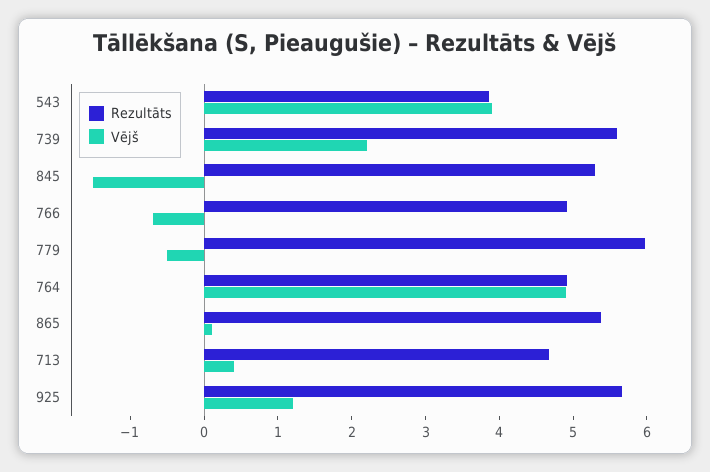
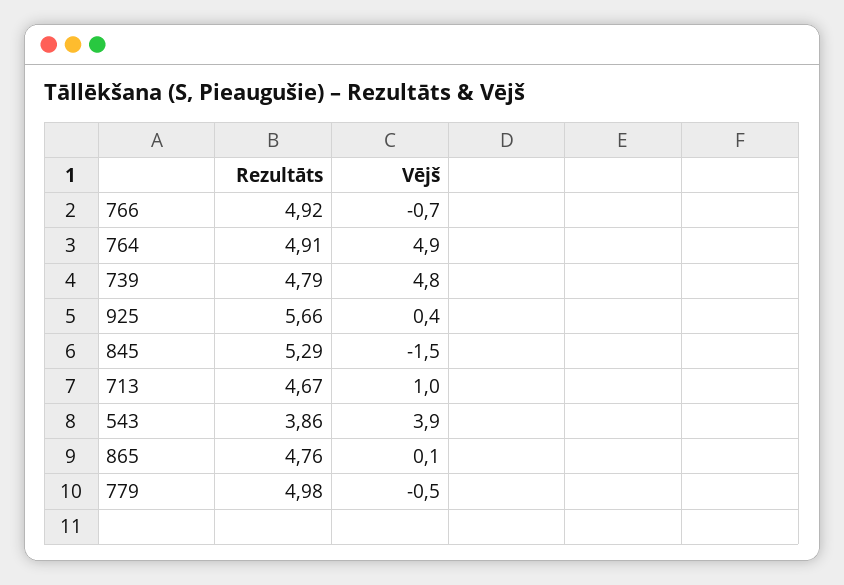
Rezultāts, 739: 5.6 -> 4.79
Vējš, 739: 2.2 -> 4.8
Rezultāts, 779: 6 -> 4.98
Rezultāts, 865: 5.4 -> 4.76
Vējš, 713: 0.4 -> 1
Vējš, 925: 1.2 -> 0.4

